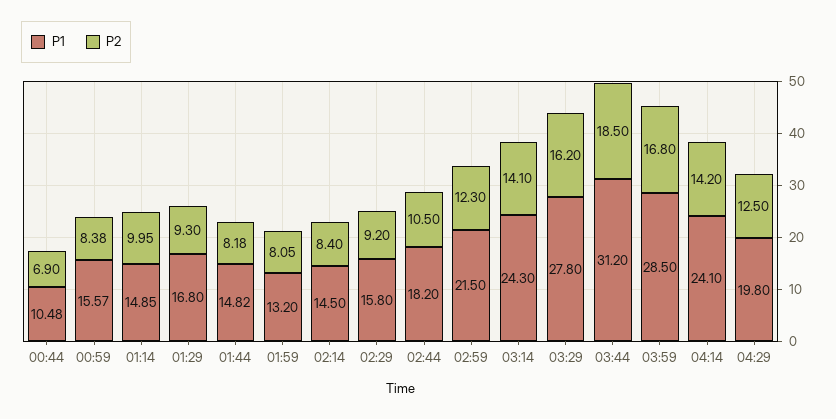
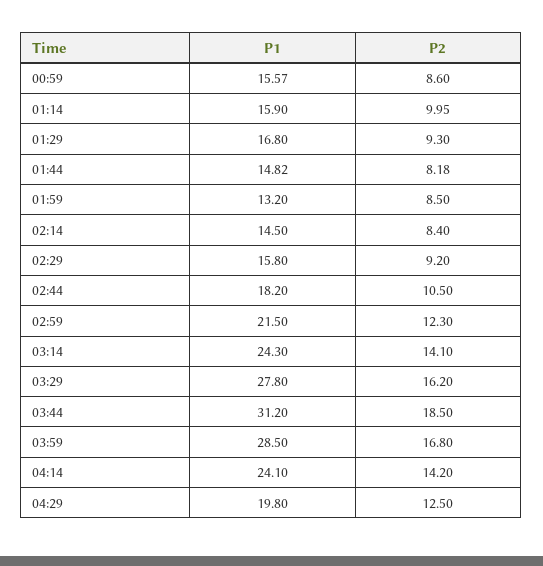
P1, 00:44: 10.48 -> none
P2, 00:44: 6.9 -> none
P2, 00:59: 8.38 -> 8.6
P1, 01:14: 14.85 -> 15.9
P2, 01:59: 8.05 -> 8.5

